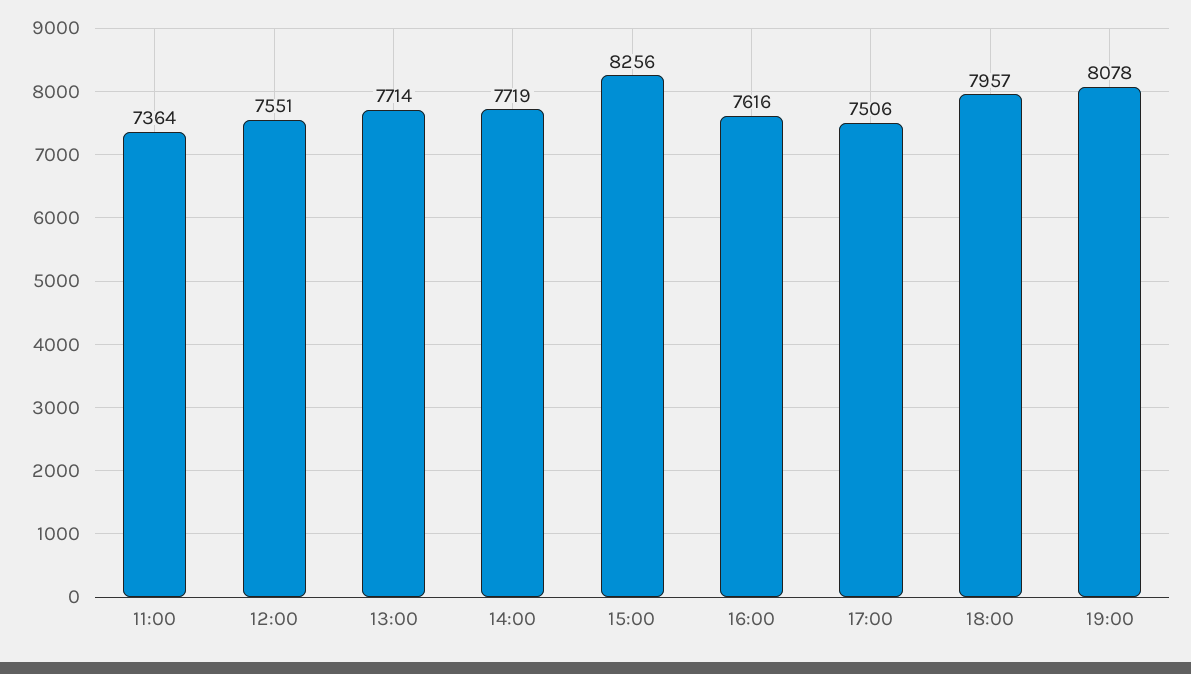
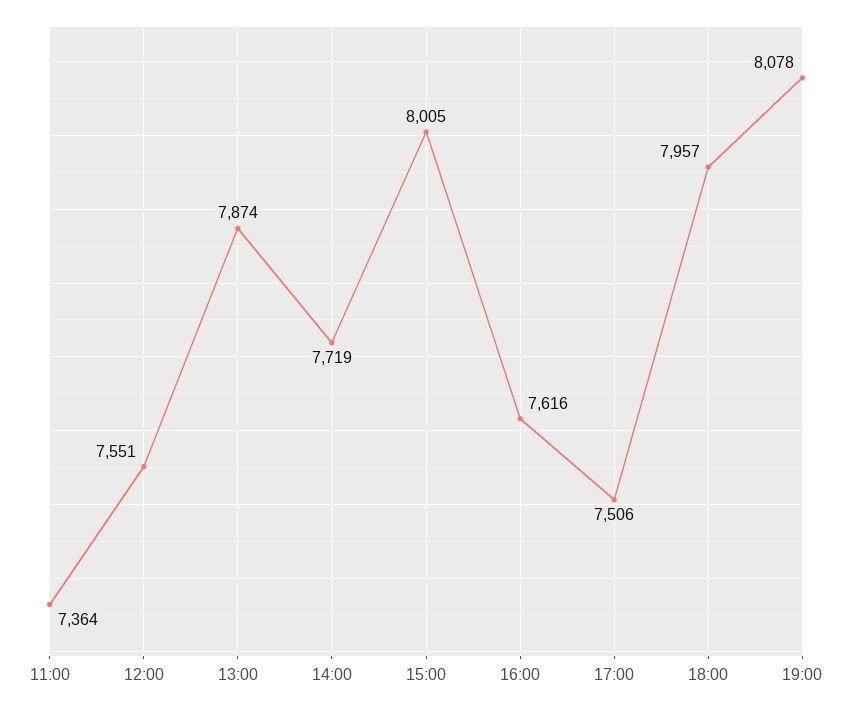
13:00: 7714 -> 7874
15:00: 8256 -> 8005

